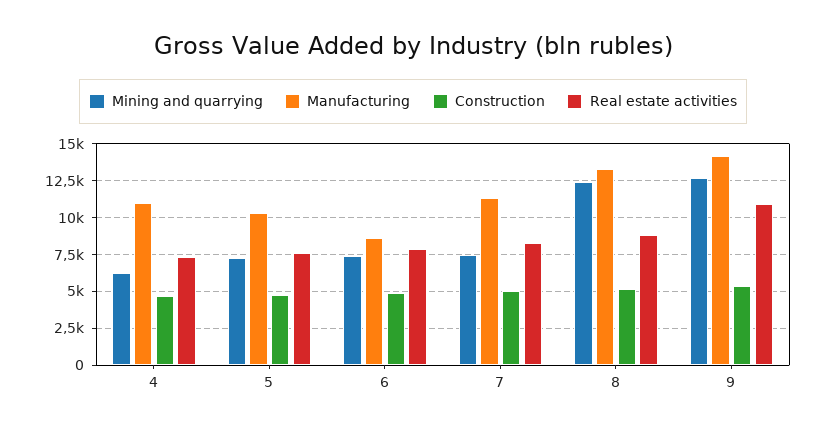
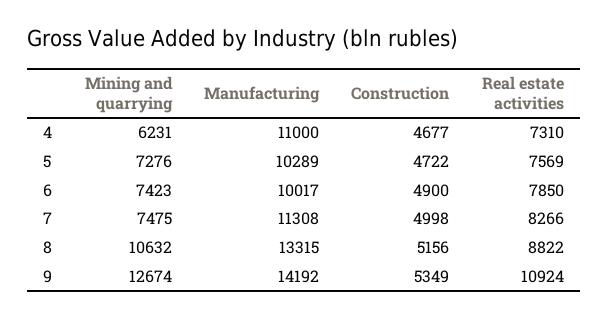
Manufacturing, 6: 8500 -> 10017
Mining and quarrying, 8: 12500 -> 10632

